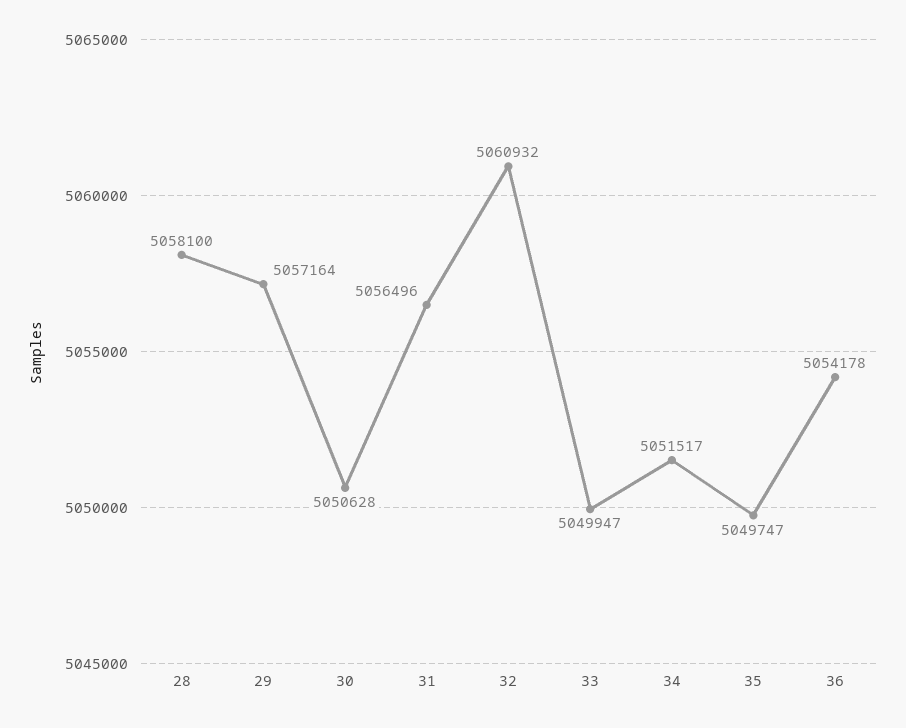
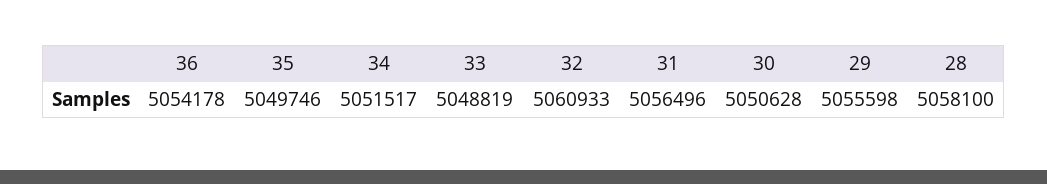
29: 5057164 -> 5055598
32: 5060932 -> 5060933
33: 5049947 -> 5048819
35: 5049747 -> 5049746

